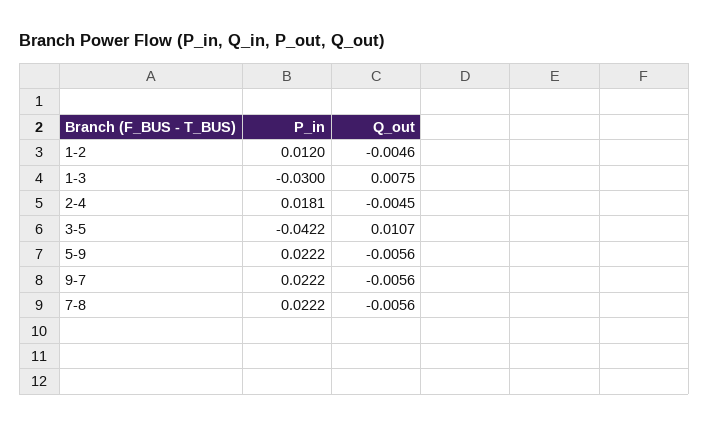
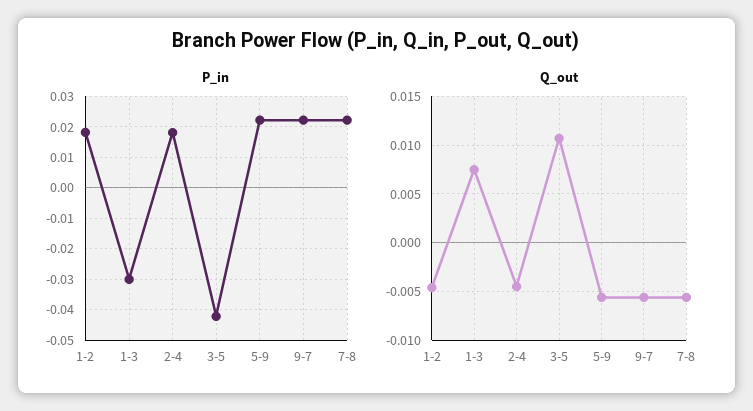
P_in, 1-2: 0.012 -> 0.018

